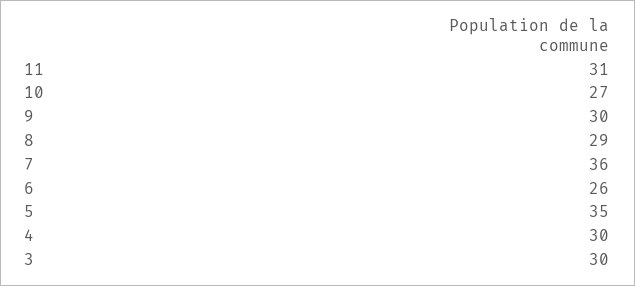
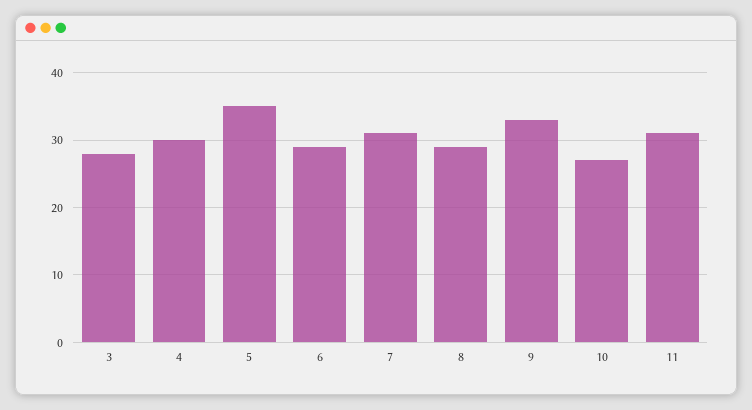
9: 30 -> 33
7: 36 -> 31
6: 26 -> 29
3: 30 -> 28

